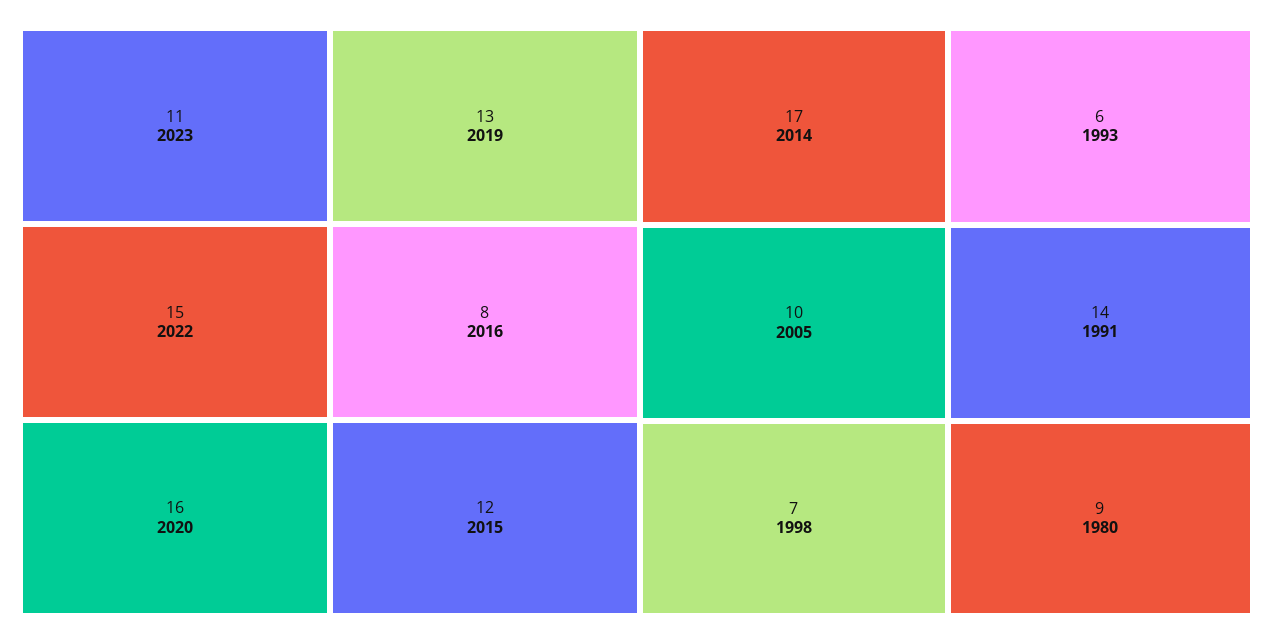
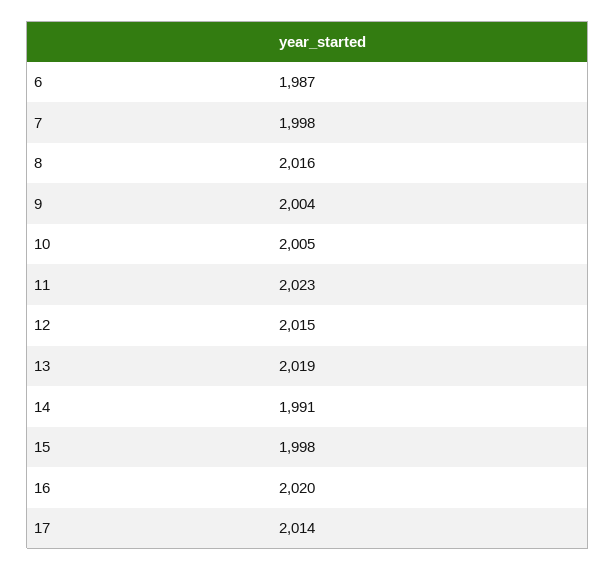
15: 2022 -> 1998
6: 1993 -> 1987
9: 1980 -> 2004

